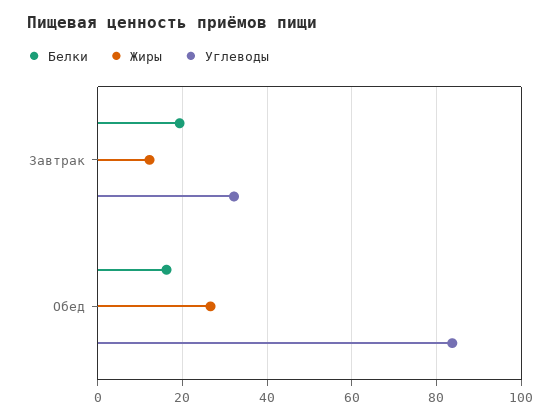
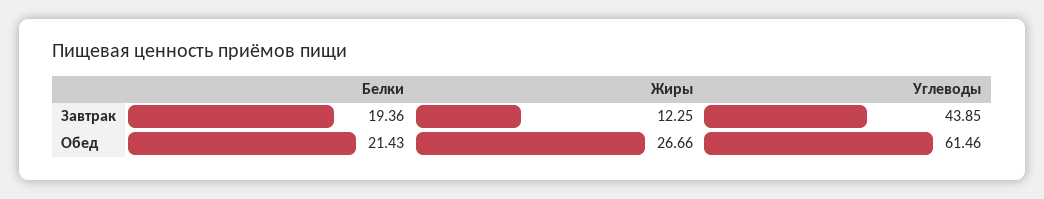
Углеводы, Завтрак: 32 -> 43.85
Белки, Обед: 16 -> 21.43
Углеводы, Обед: 84 -> 61.46

